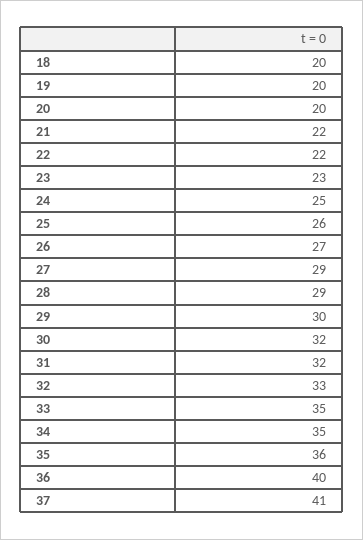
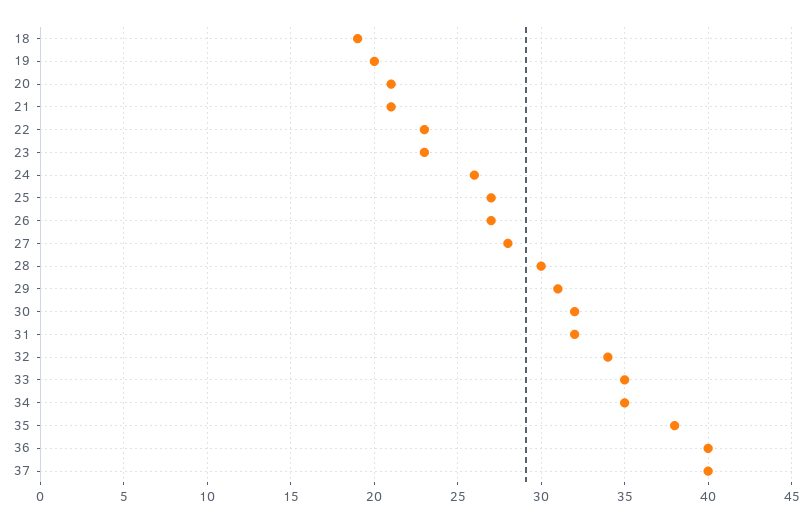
18: 20 -> 19
20: 20 -> 21
21: 22 -> 21
22: 22 -> 23
24: 25 -> 26
25: 26 -> 27
27: 29 -> 28
28: 29 -> 30
29: 30 -> 31
32: 33 -> 34
35: 36 -> 38
37: 41 -> 40

